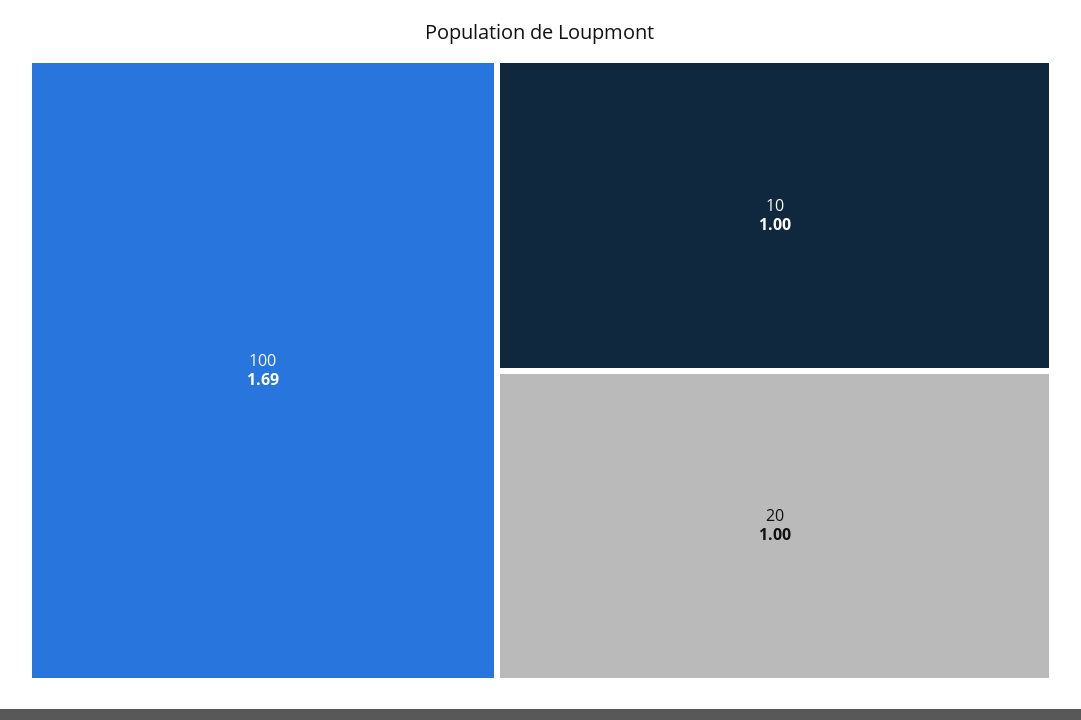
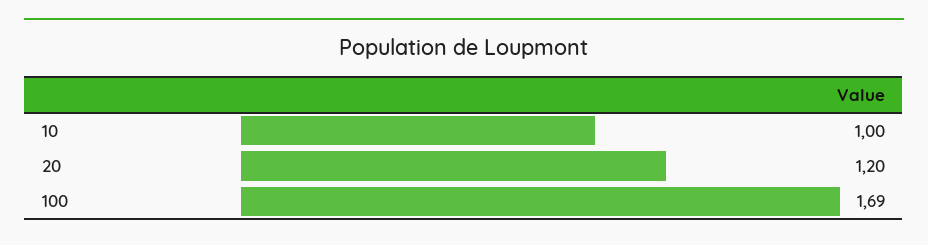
20: 1 -> 1.2

